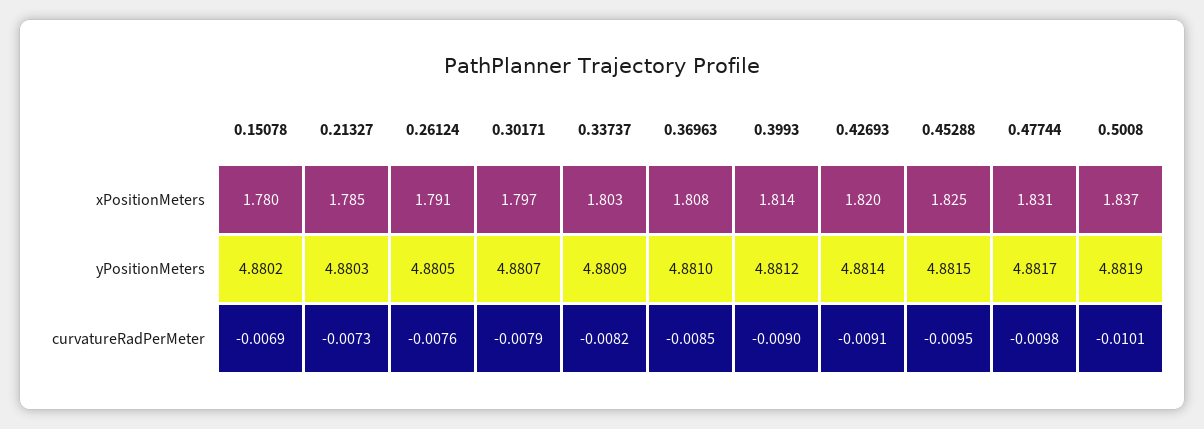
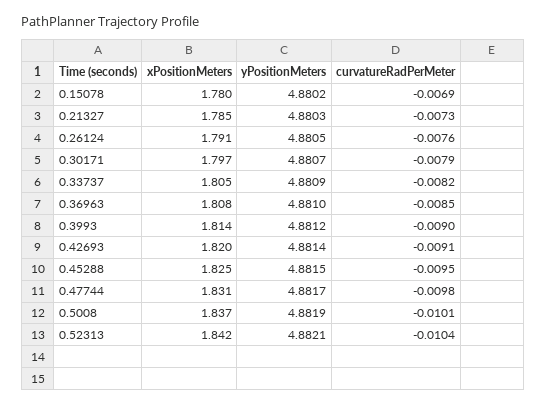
0.33737, xPositionMeters: 1.803 -> 1.805
0.52313, xPositionMeters: none -> 1.842
0.52313, yPositionMeters: none -> 4.8821
0.52313, curvatureRadPerMeter: none -> -0.0104

